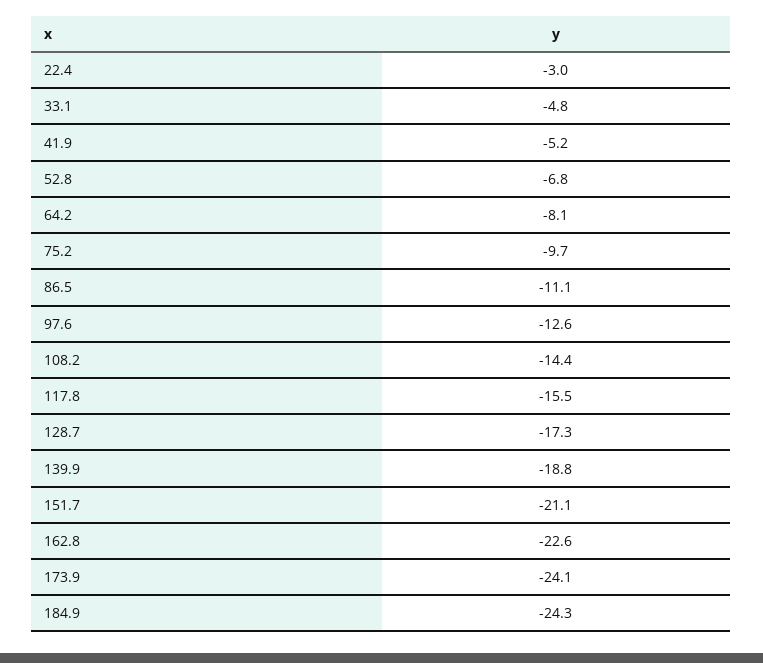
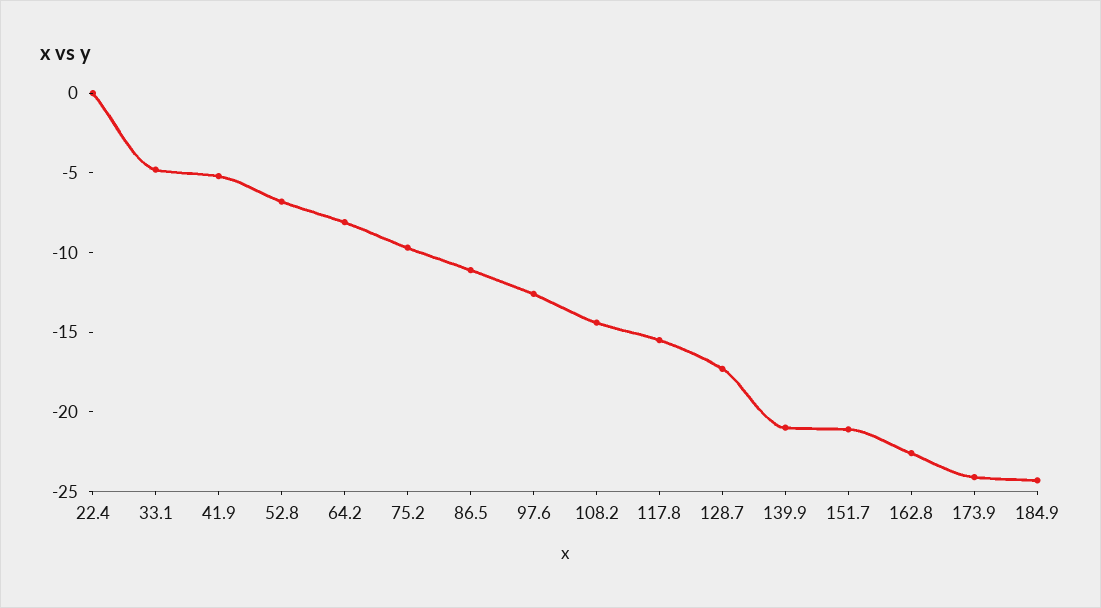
22.4: -3 -> 0
139.9: -18.8 -> -21

